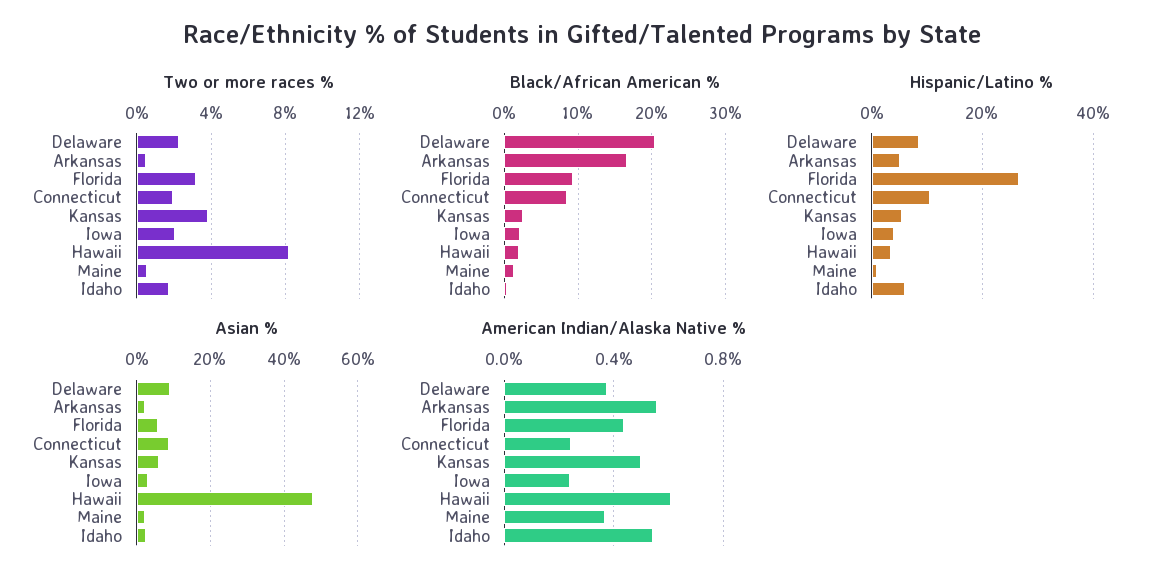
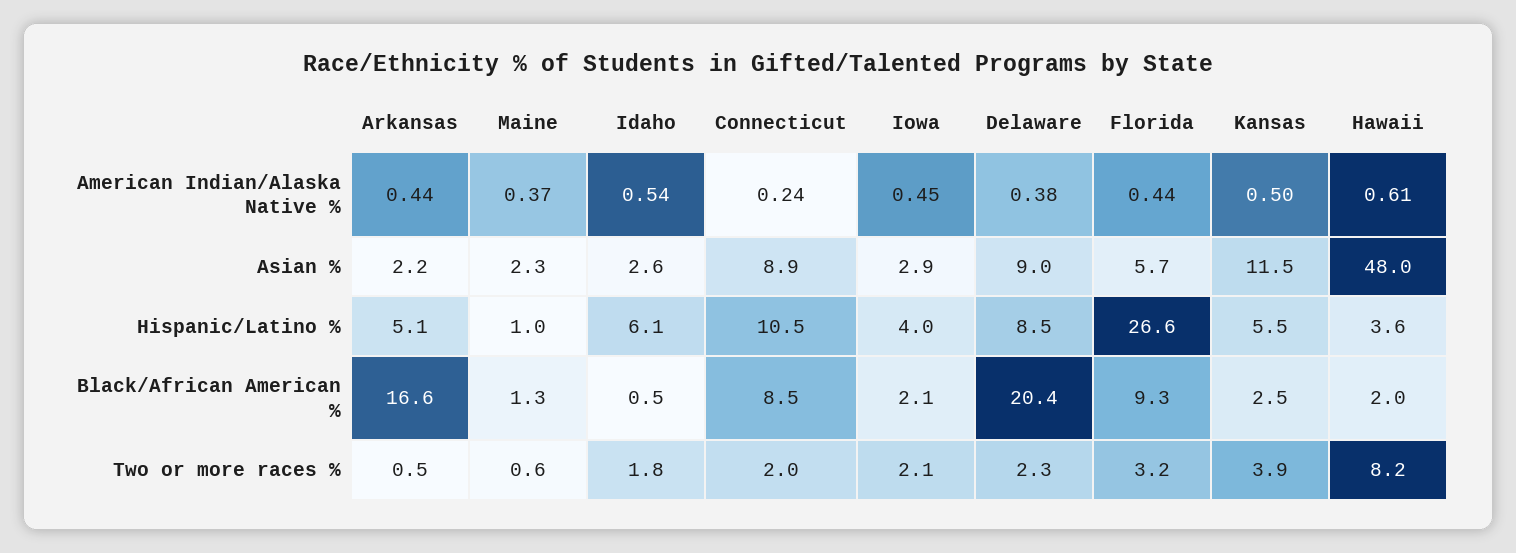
Asian %, Kansas: 6 -> 11.5
American Indian/Alaska Native %, Arkansas: 0.55 -> 0.44
American Indian/Alaska Native %, Iowa: 0.25 -> 0.45

